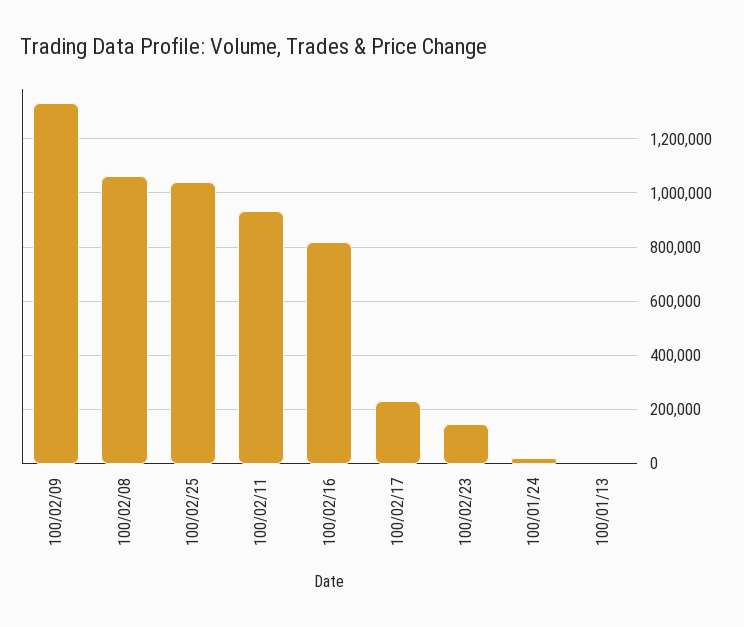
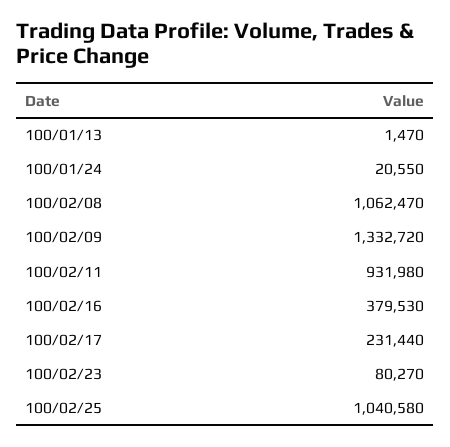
100/02/16: 825000 -> 379530
100/02/23: 150000 -> 80270

